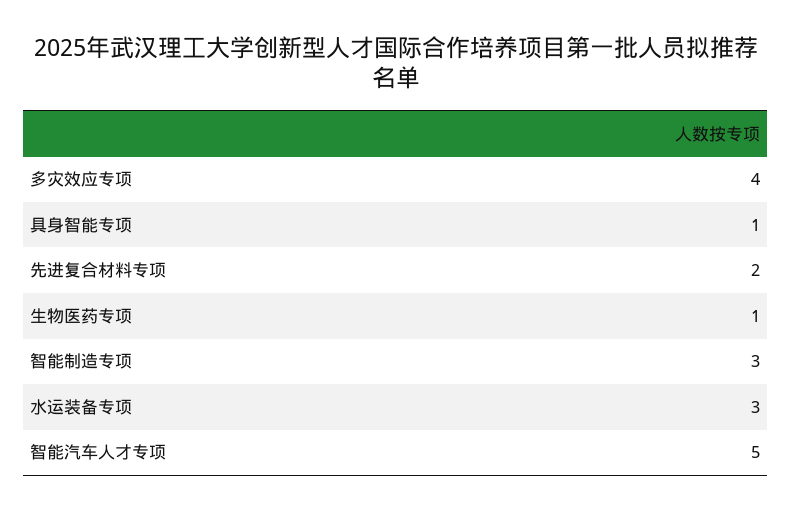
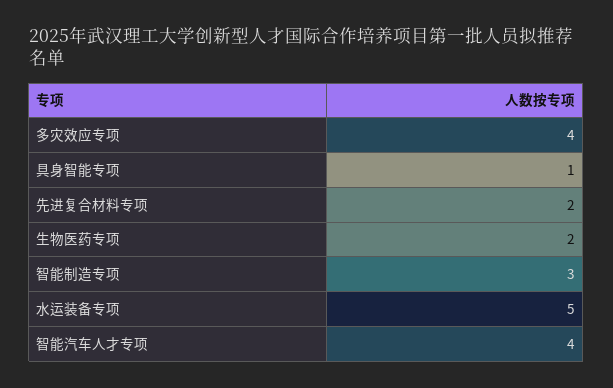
生物医药专项: 1 -> 2
水运装备专项: 3 -> 5
智能汽车人才专项: 5 -> 4

